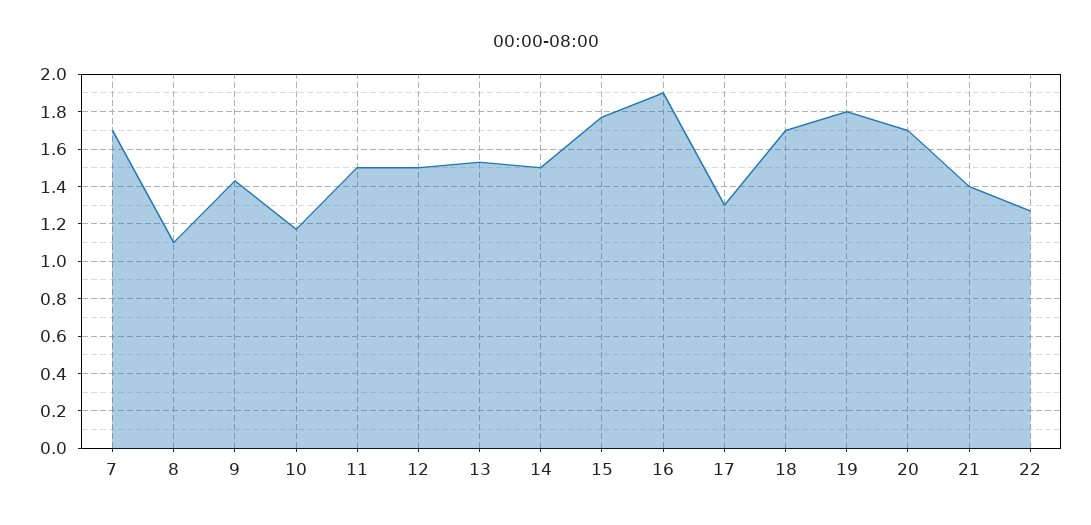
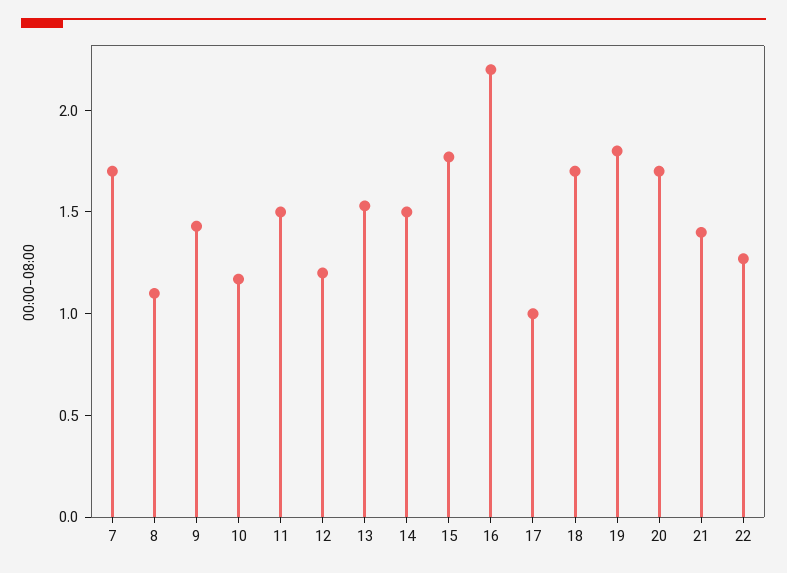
12: 1.5 -> 1.2
16: 1.9 -> 2.2
17: 1.3 -> 1

